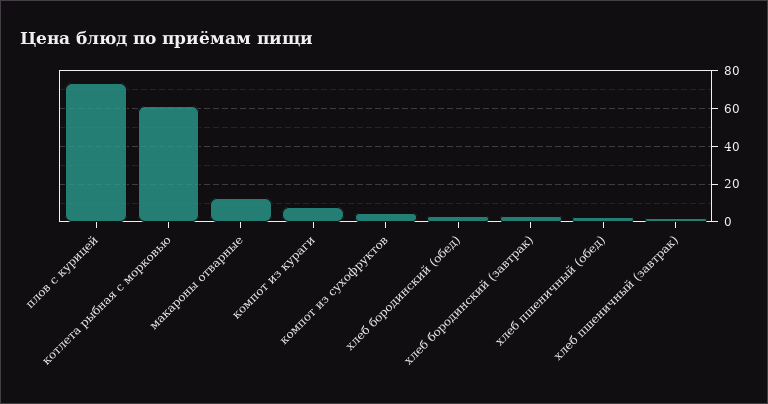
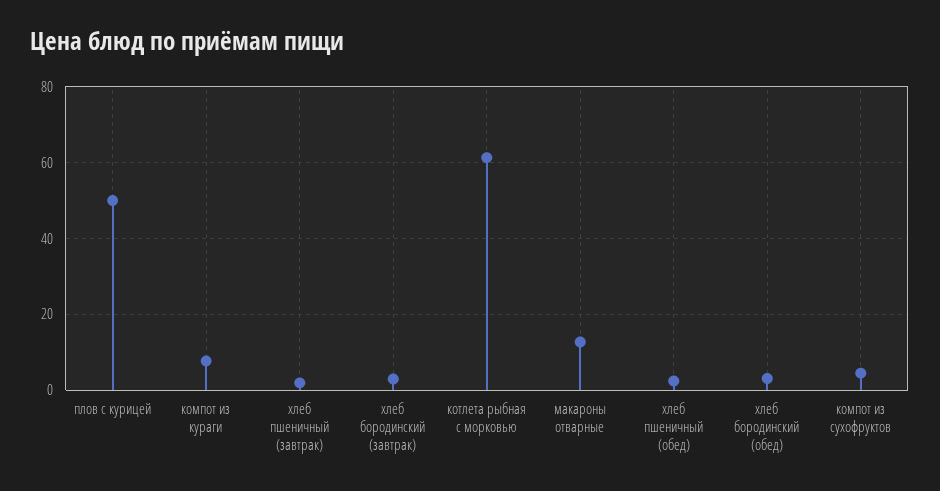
плов с курицей: 75 -> 50

